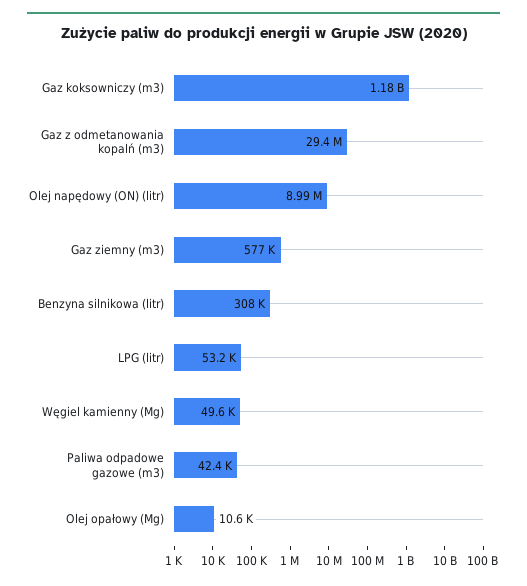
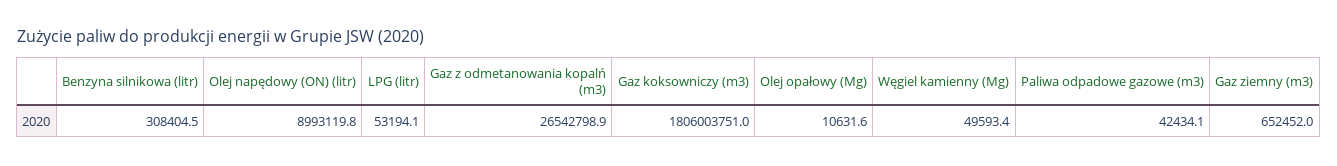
Gaz koksowniczy (m3): 1180000000 -> 1806003751
Gaz z odmetanowania kopalń (m3): 29400000 -> 26542798.9
Gaz ziemny (m3): 577000 -> 652452

